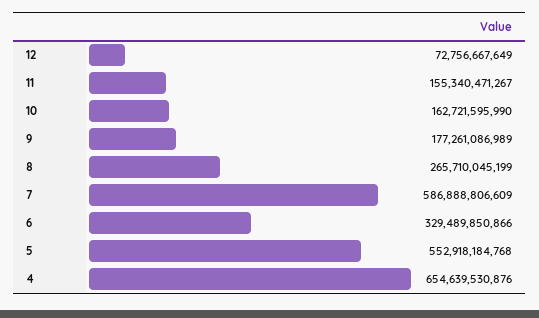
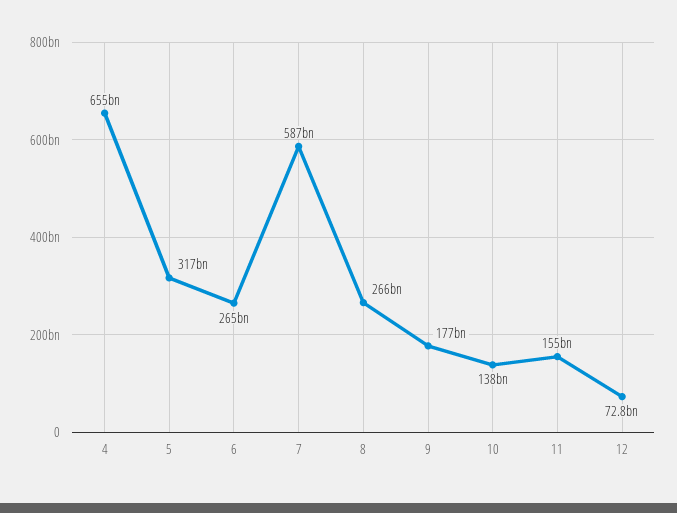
10: 162721595990 -> 138000000000
6: 329489850866 -> 265000000000
5: 552918184768 -> 317000000000

